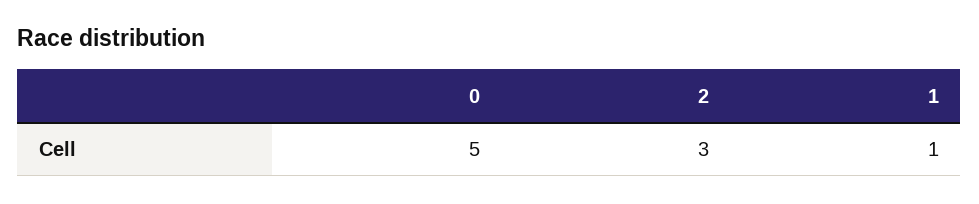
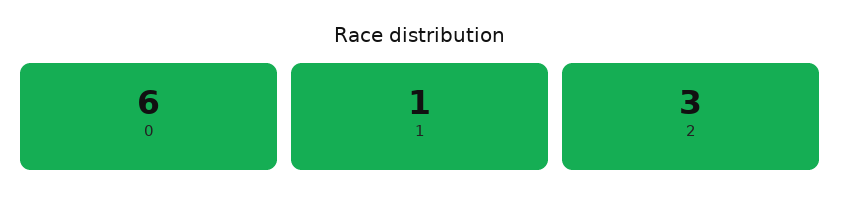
0: 5 -> 6

